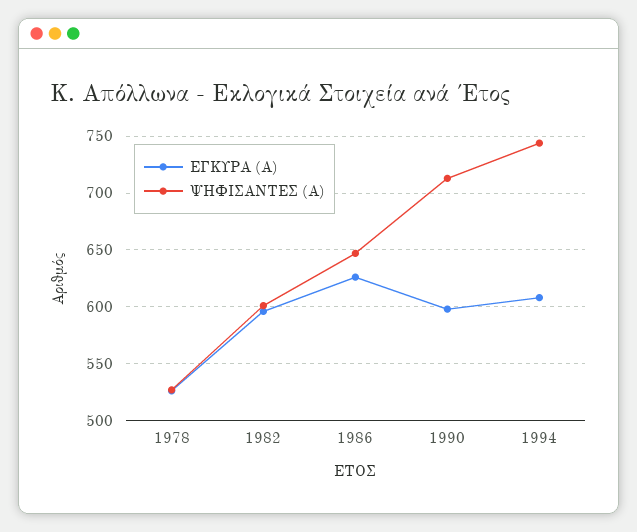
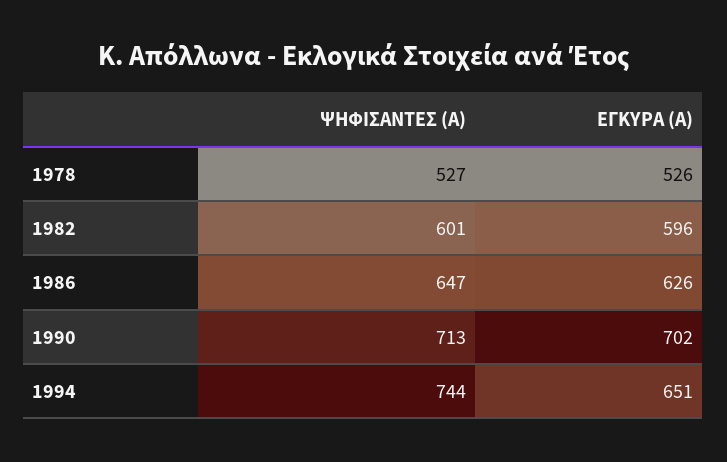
ΕΓΚΥΡΑ (Α), 1990: 600 -> 702
ΕΓΚΥΡΑ (Α), 1994: 610 -> 651

